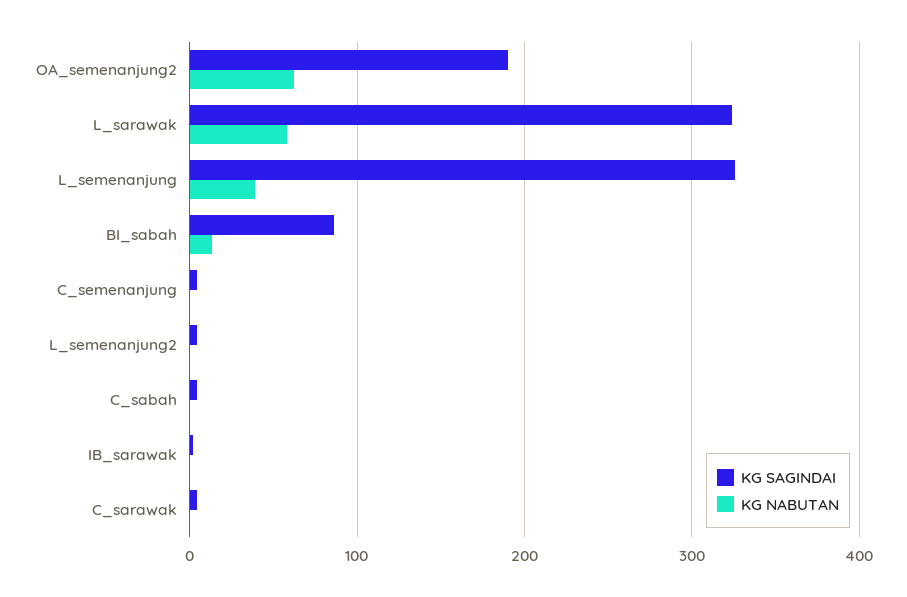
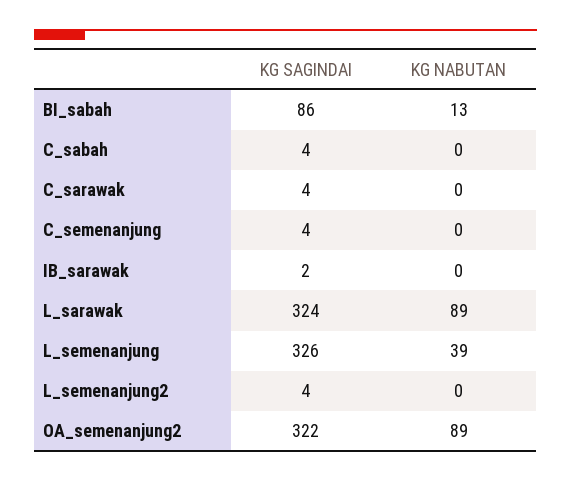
KG SAGINDAI, OA_semenanjung2: 190 -> 322
KG NABUTAN, OA_semenanjung2: 60 -> 89
KG NABUTAN, L_sarawak: 60 -> 89

